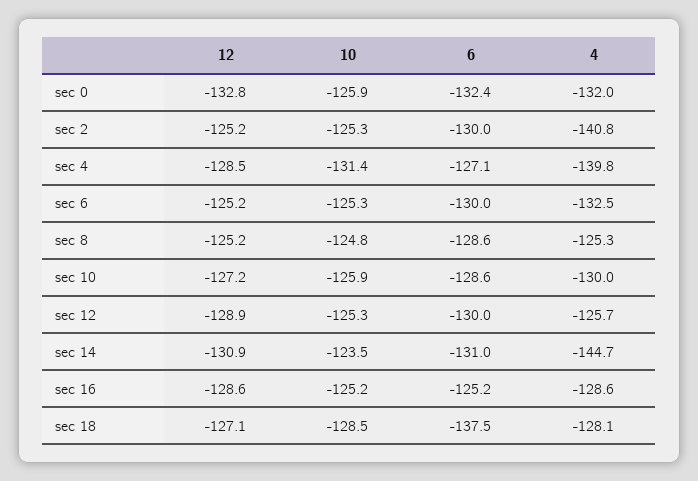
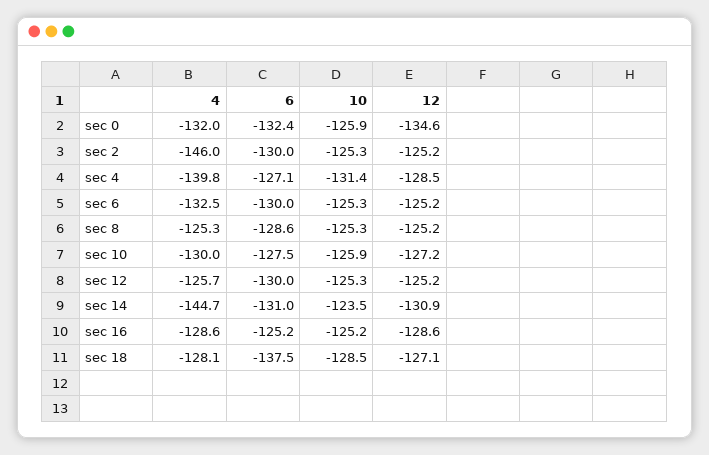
12, sec 0: -132.8 -> -134.6
4, sec 2: -140.8 -> -146
10, sec 8: -124.8 -> -125.3
6, sec 10: -128.6 -> -127.5
12, sec 12: -128.9 -> -125.2

